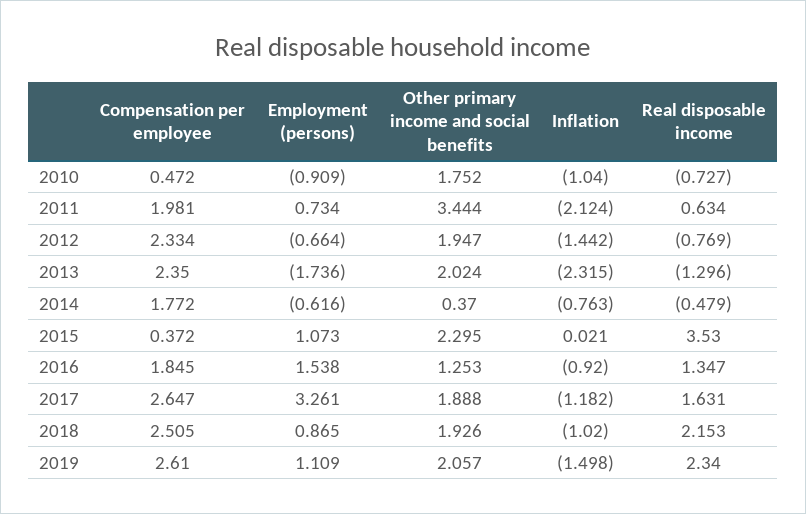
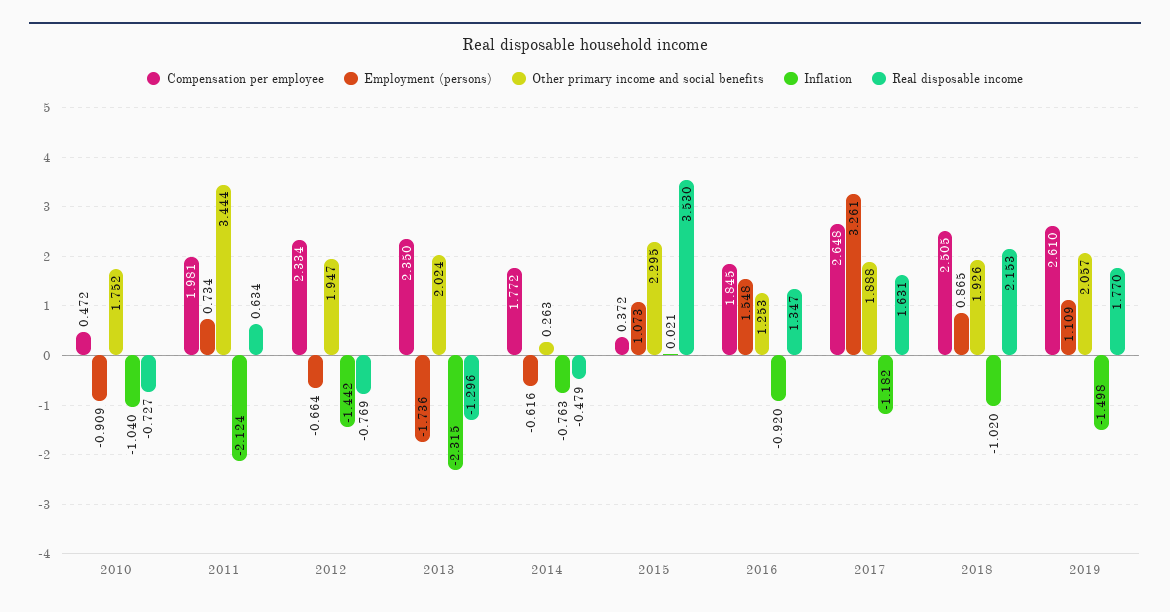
Other primary income and social benefits, 2014: 0.37 -> 0.263
Employment (persons), 2016: 1.538 -> 1.548
Compensation per employee, 2017: 2.647 -> 2.648
Real disposable income, 2019: 2.34 -> 1.77

